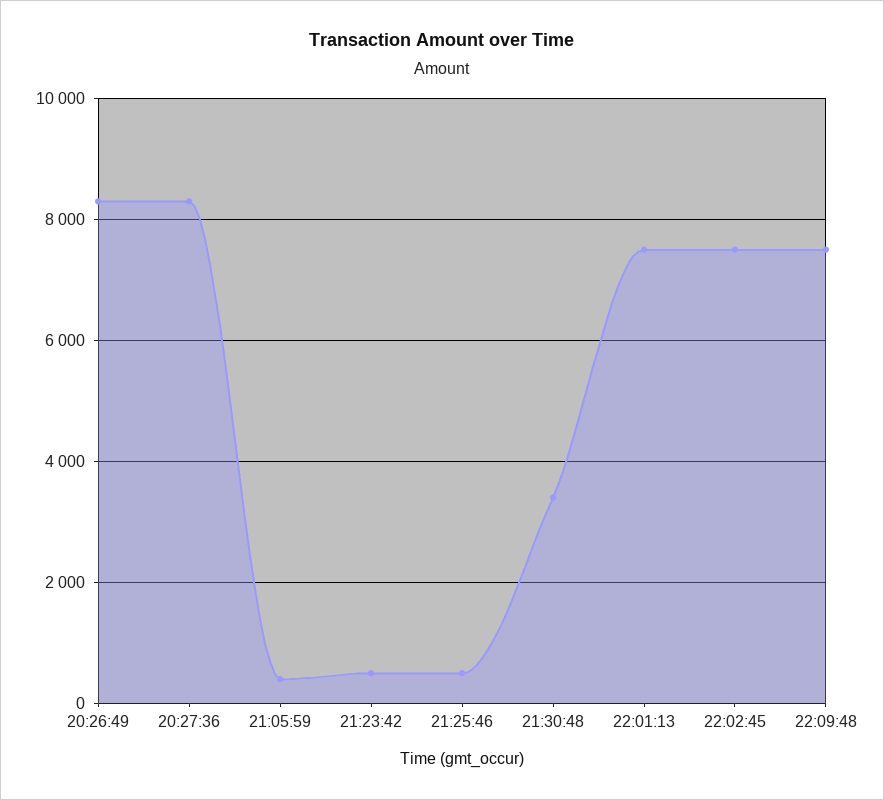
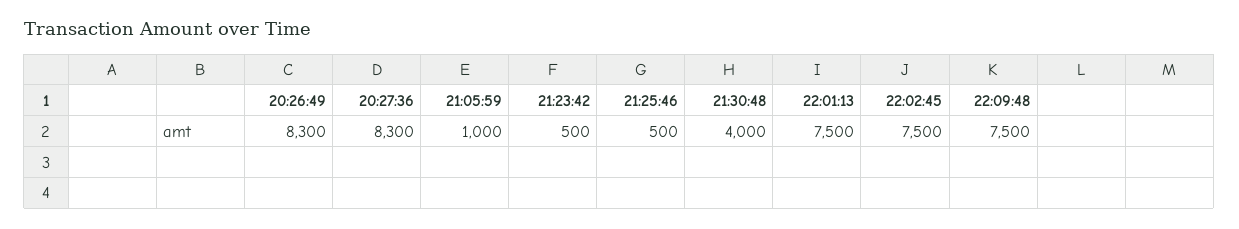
21:05:59: 400 -> 1000
21:30:48: 3400 -> 4000

